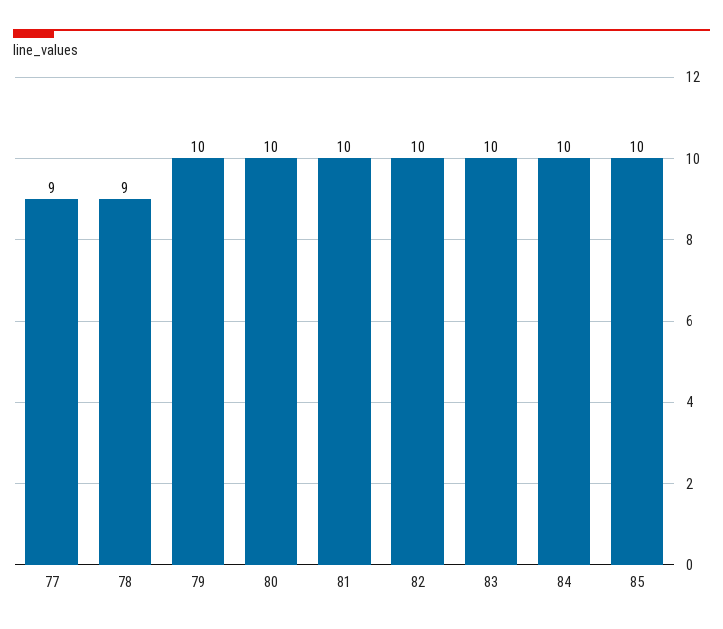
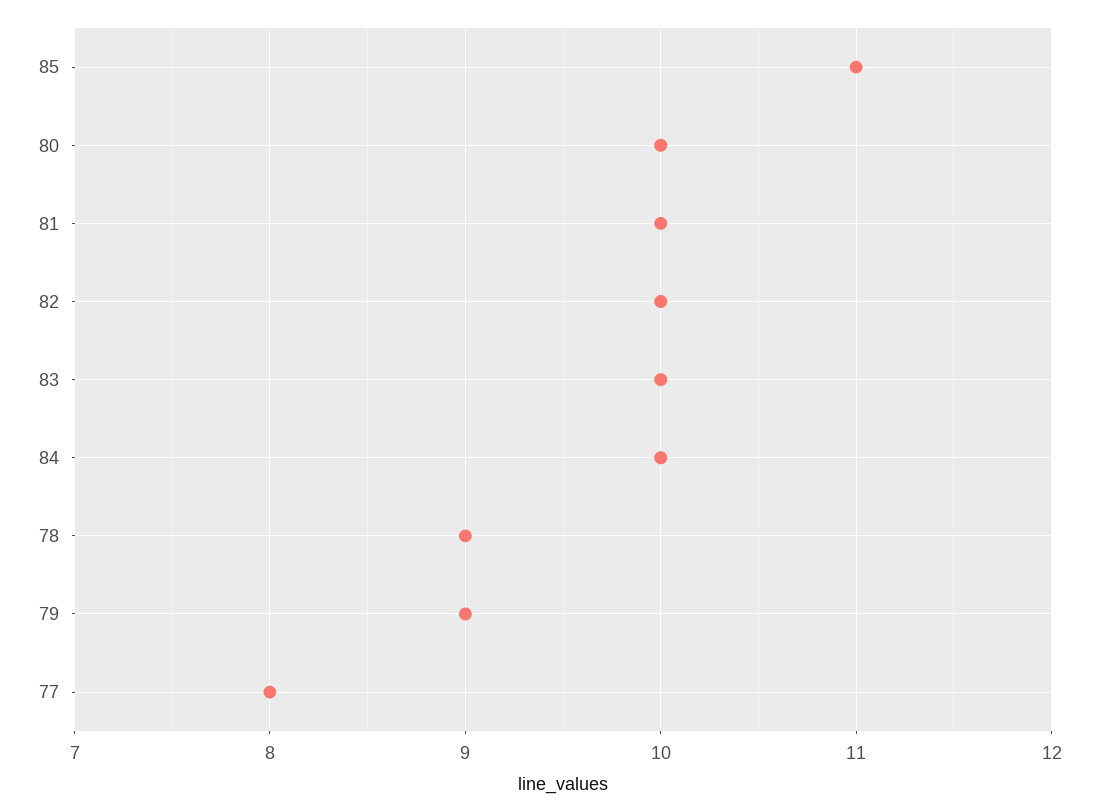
77: 9 -> 8
79: 10 -> 9
85: 10 -> 11

